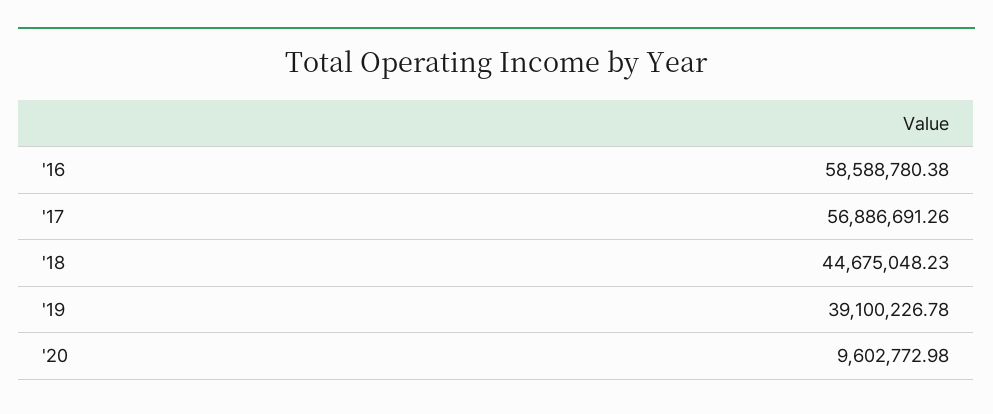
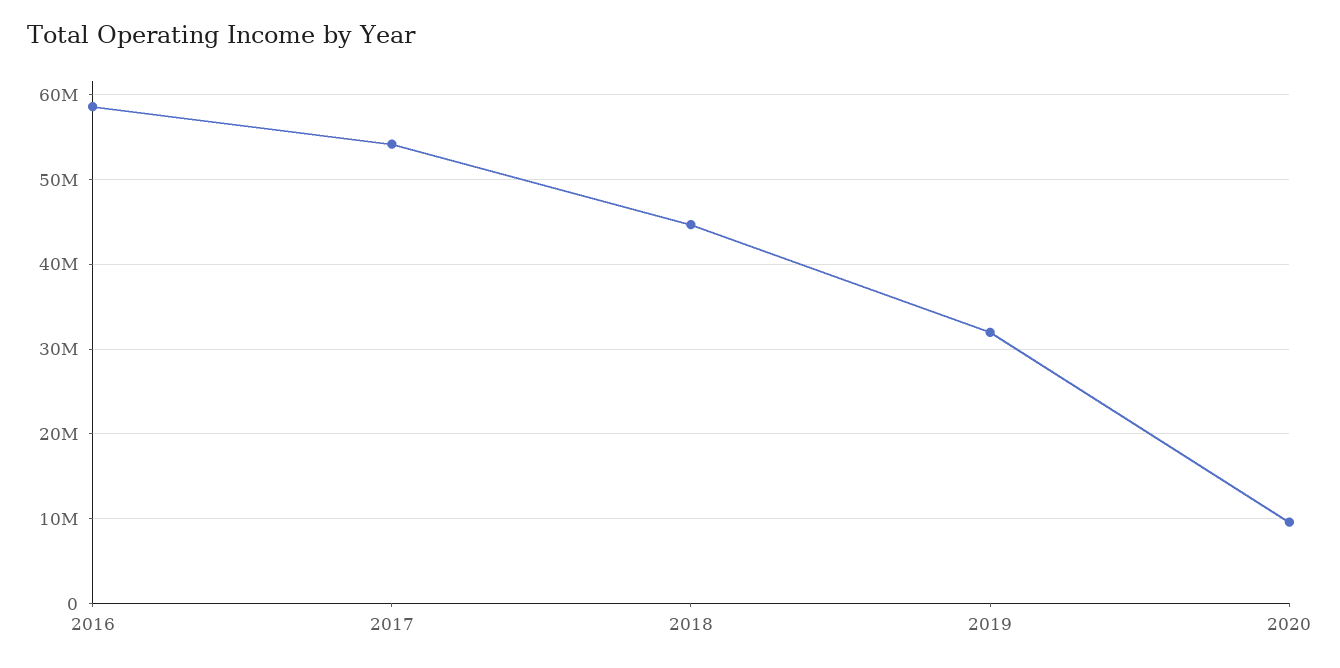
'17: 56886691.26 -> 54000000
'19: 39100226.78 -> 32000000

